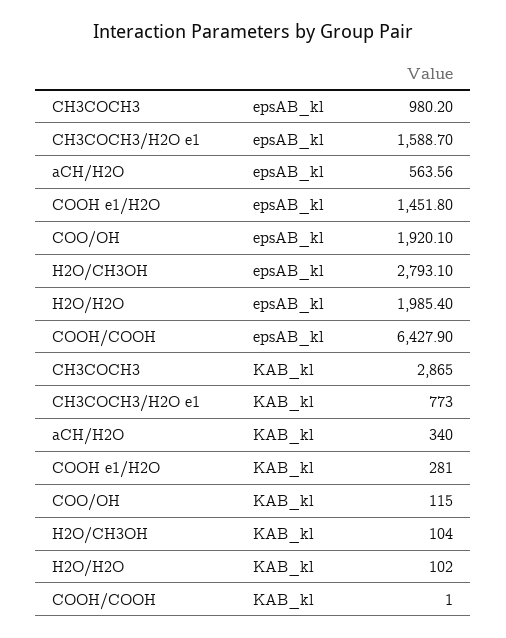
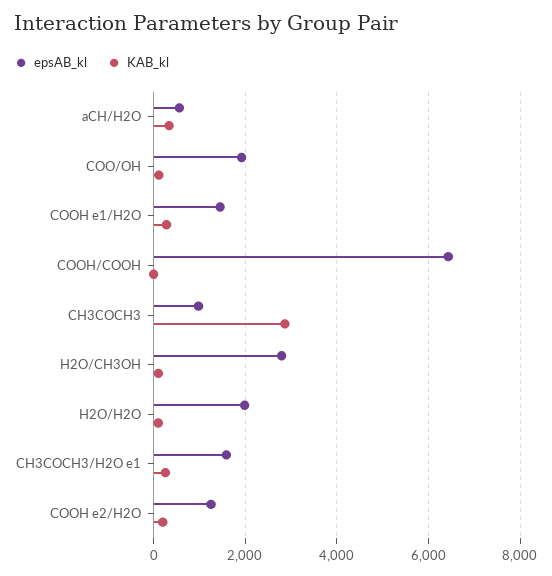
KAB_kl, CH3COCH3/H2O e1: 773 -> 200
epsAB_kl, COOH e2/H2O: none -> 1200
KAB_kl, COOH e2/H2O: none -> 200

